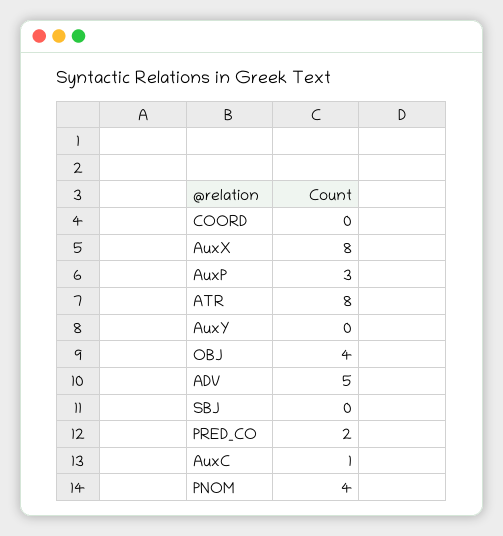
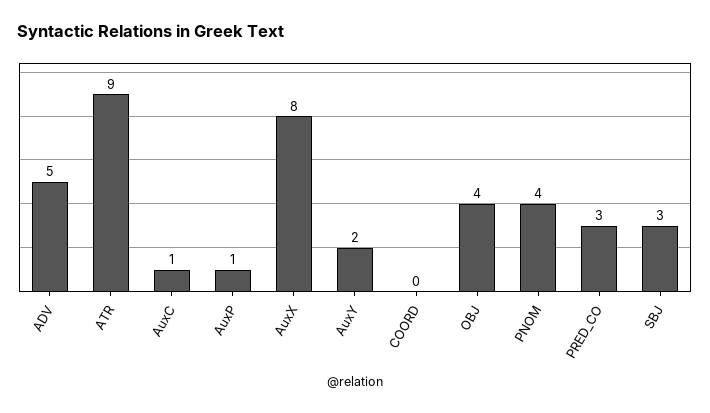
AuxP: 3 -> 1
ATR: 8 -> 9
AuxY: 0 -> 2
SBJ: 0 -> 3
PRED_CO: 2 -> 3

